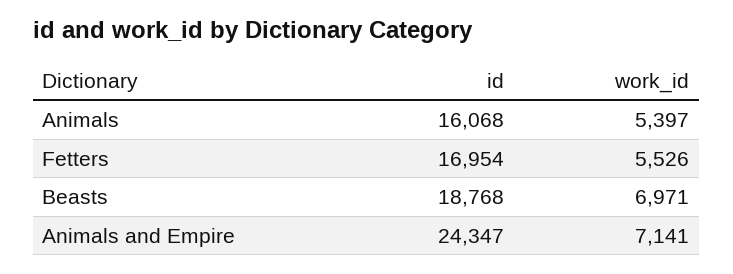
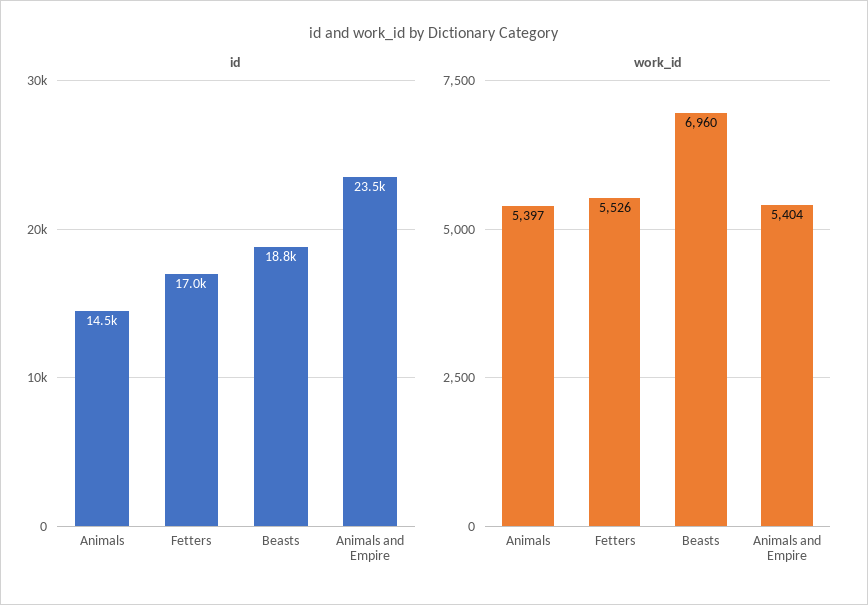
id, Animals: 16068 -> 14500
work_id, Beasts: 6971 -> 6960
id, Animals and Empire: 24347 -> 23500
work_id, Animals and Empire: 7141 -> 5404

